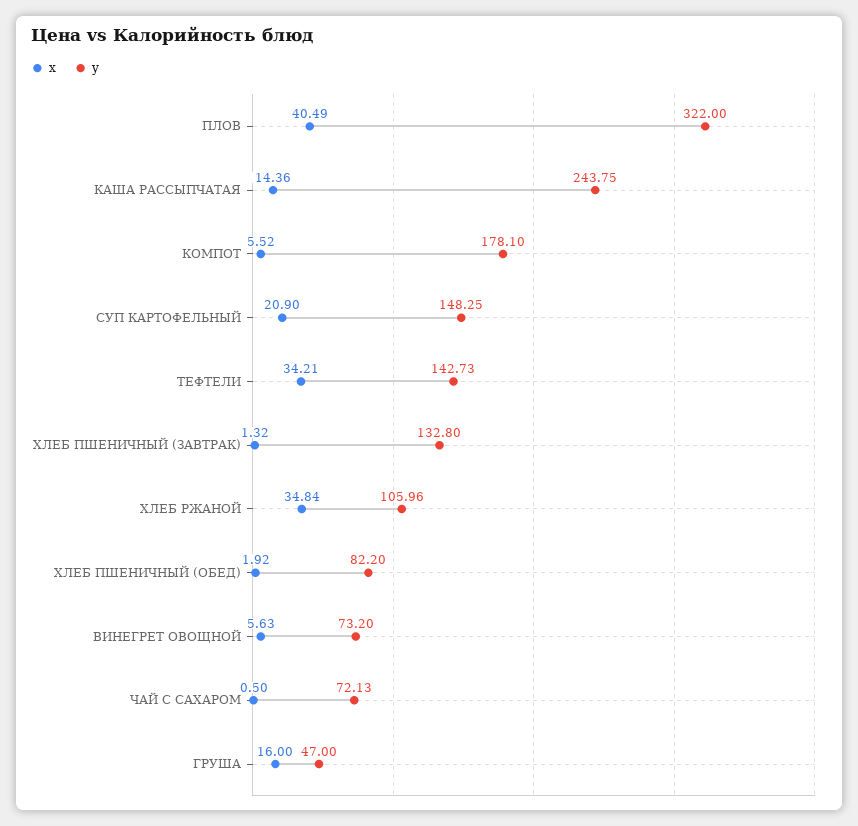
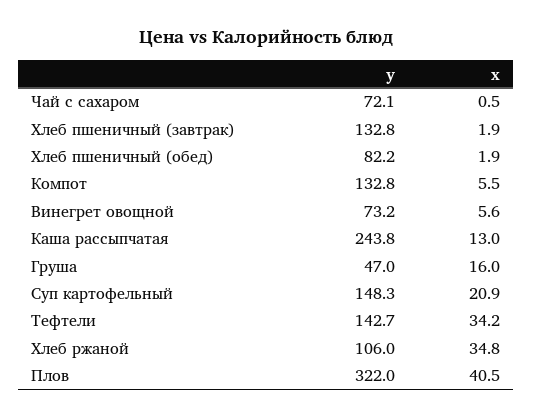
x, КАША РАССЫПЧАТАЯ: 14.36 -> 13
y, КОМПОТ: 178.1 -> 132.8
x, ХЛЕБ ПШЕНИЧНЫЙ (ЗАВТРАК): 1.32 -> 1.9

